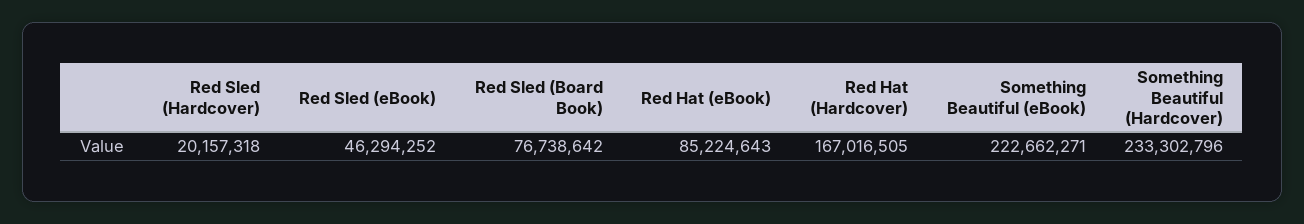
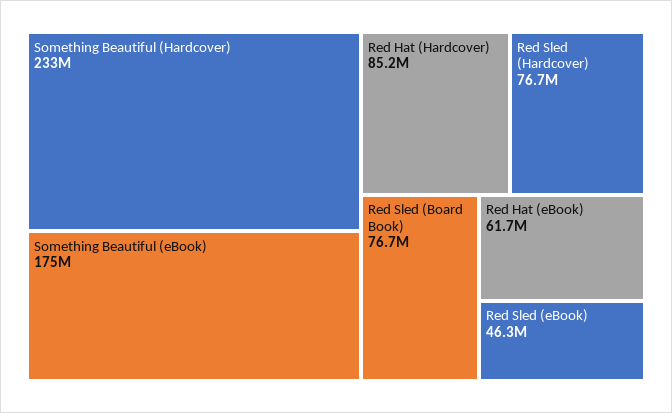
Red Sled (Hardcover): 20157318 -> 76700000
Red Hat (eBook): 85224643 -> 61700000
Red Hat (Hardcover): 167016505 -> 85200000
Something Beautiful (eBook): 222662271 -> 175000000

